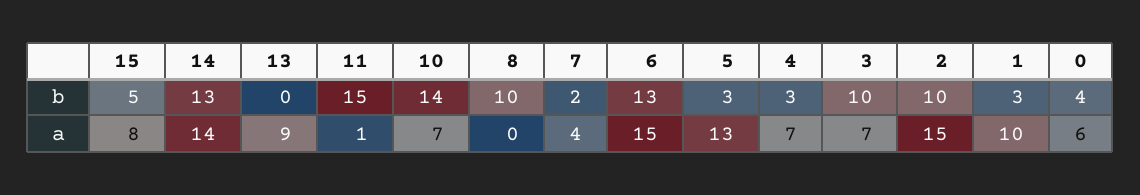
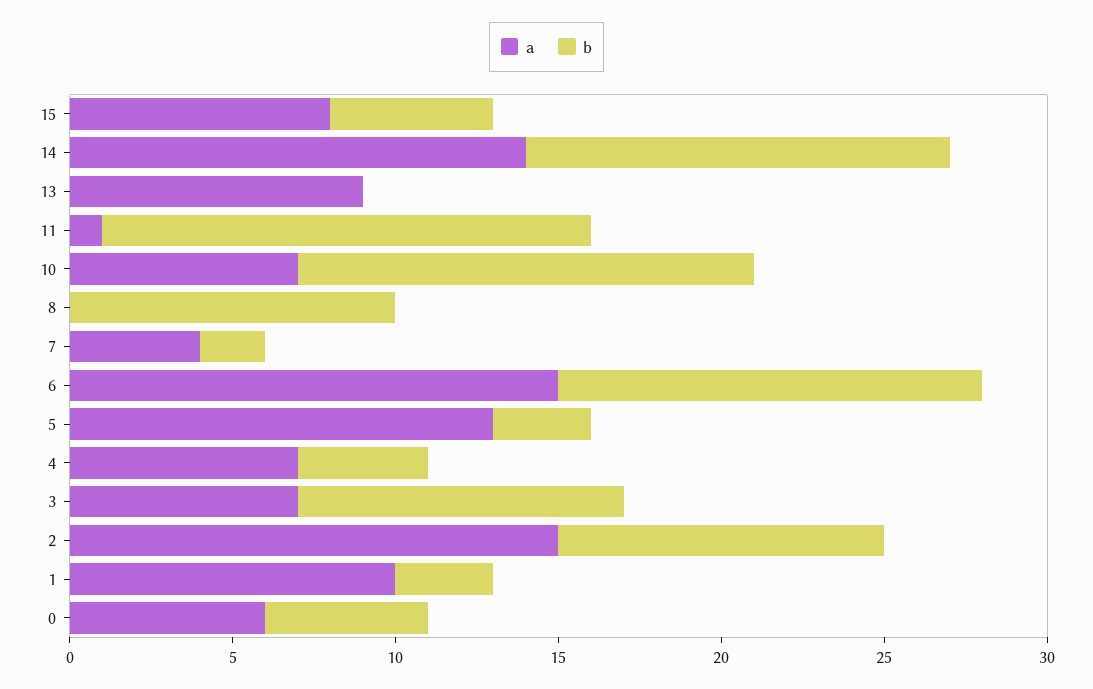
b, 4: 3 -> 4
b, 0: 4 -> 5

